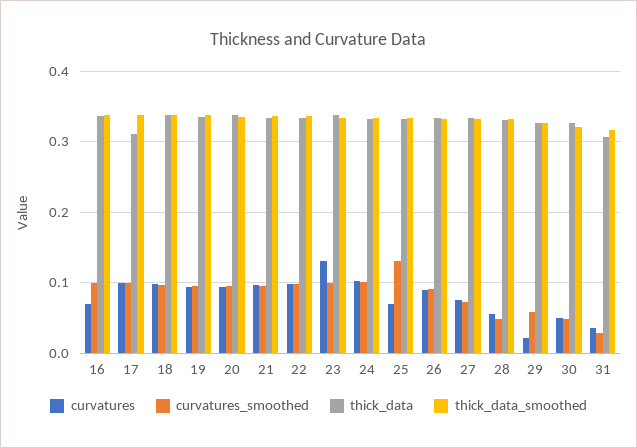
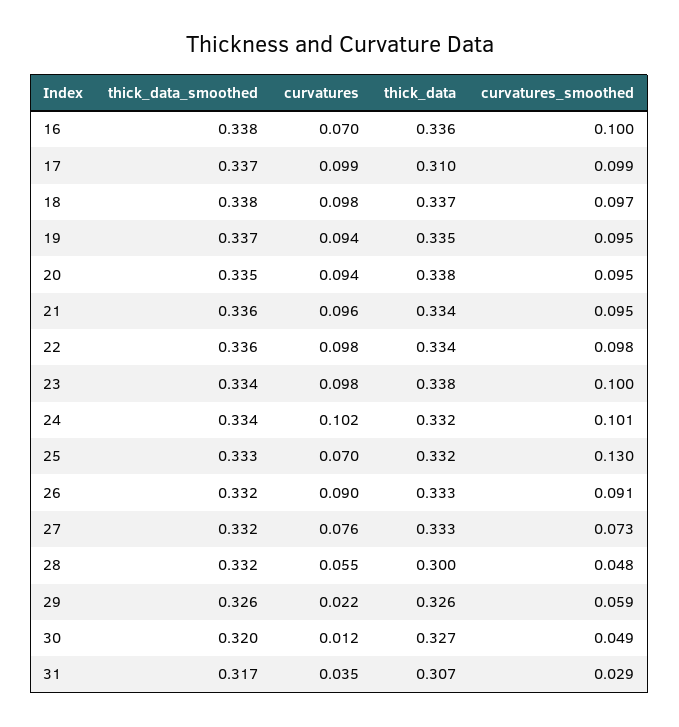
curvatures, 23: 0.13 -> 0.098
thick_data, 28: 0.33 -> 0.3
curvatures, 30: 0.05 -> 0.012

